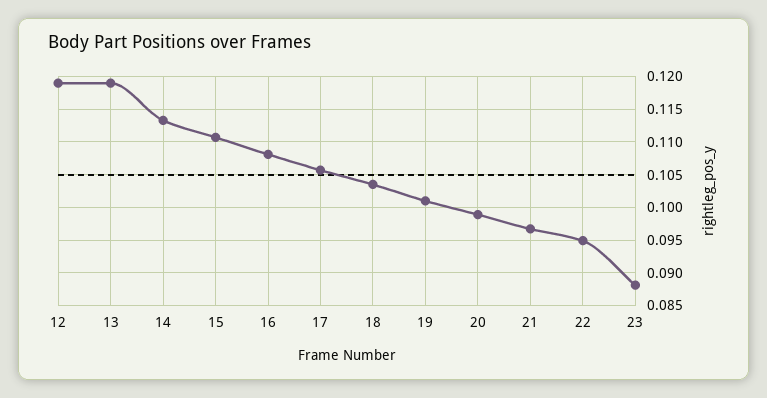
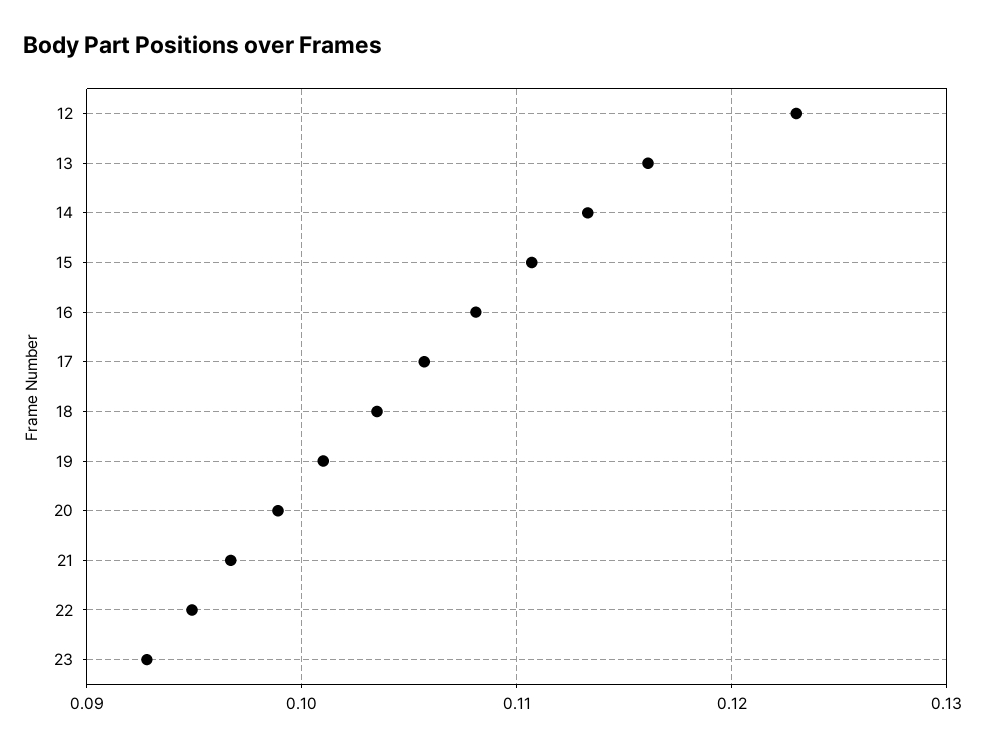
12: 0.119 -> 0.123
13: 0.119 -> 0.116
23: 0.088 -> 0.093

